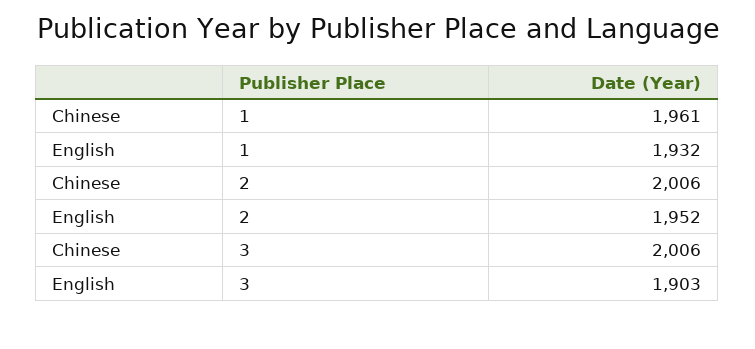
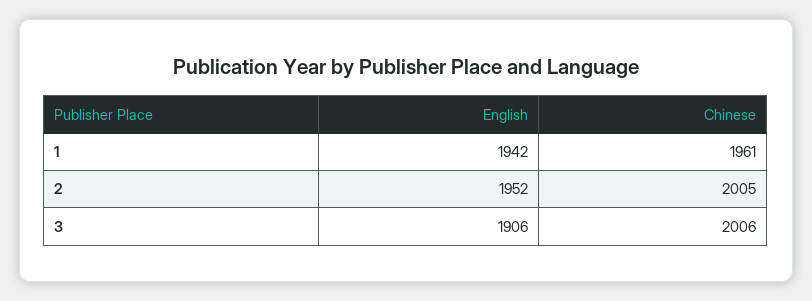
English, 1: 1932 -> 1942
Chinese, 2: 2006 -> 2005
English, 3: 1903 -> 1906

